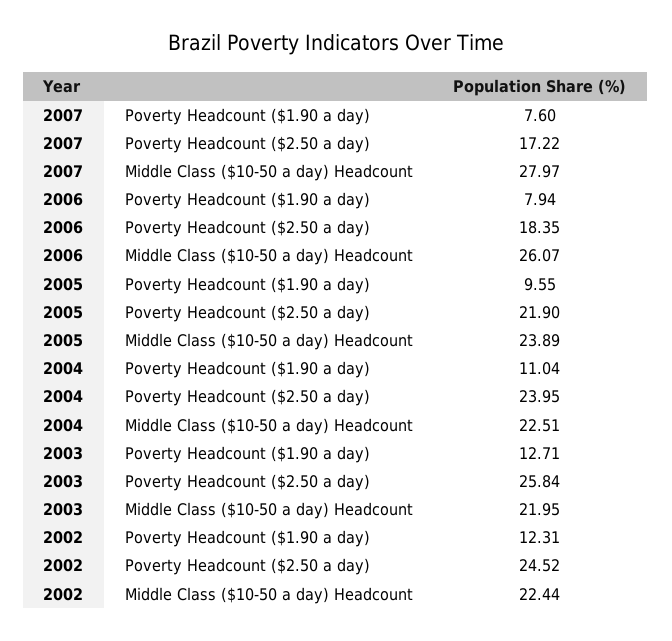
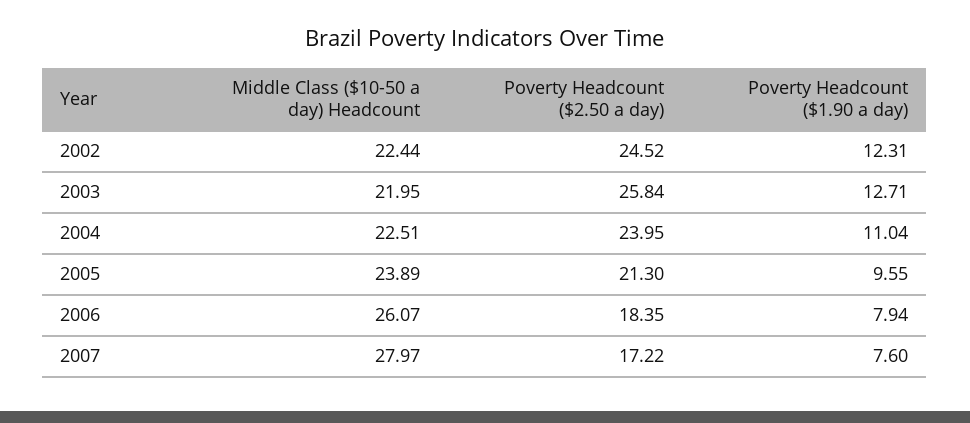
2005, Poverty Headcount ($2.50 a day): 21.9 -> 21.3

